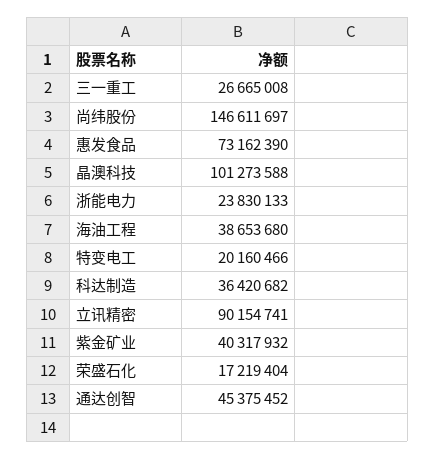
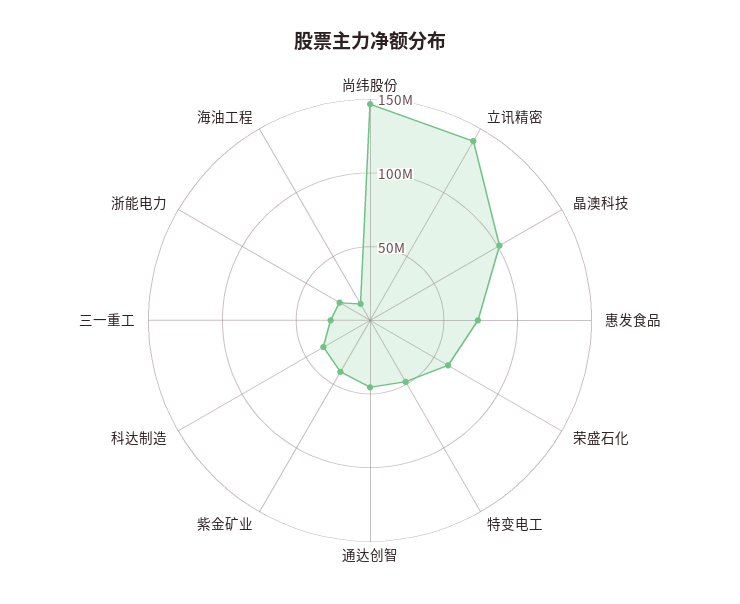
海油工程: 38653680 -> 10000000
特变电工: 20160466 -> 50000000
立讯精密: 90154741 -> 140000000
荣盛石化: 17219404 -> 60000000

